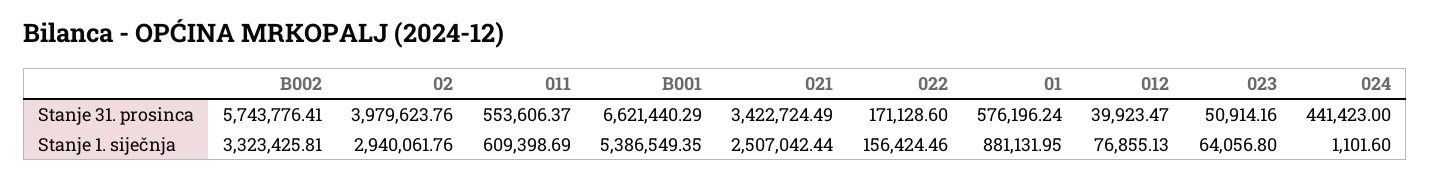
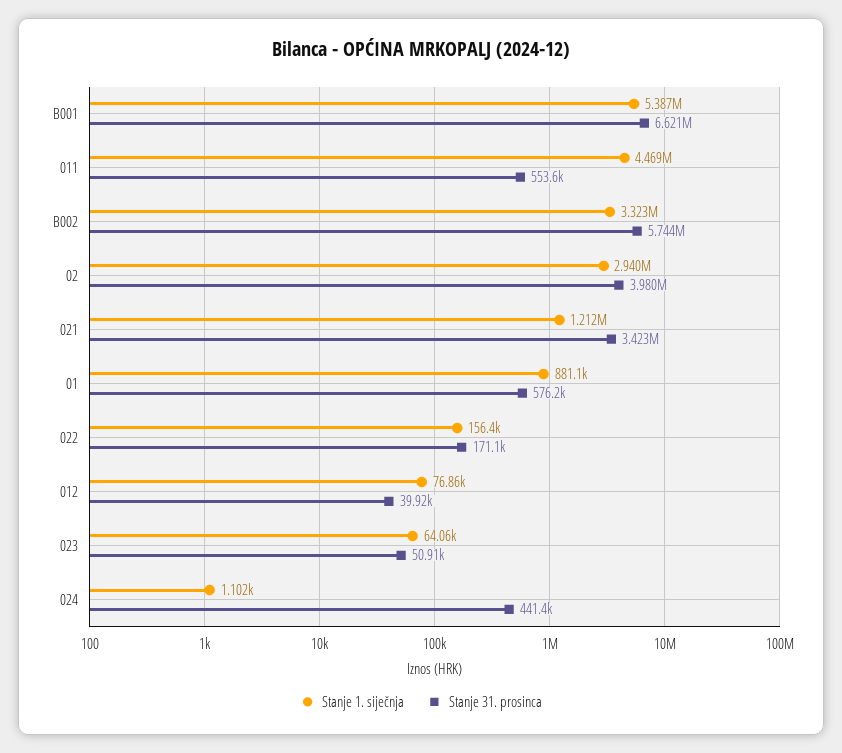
Stanje 1. siječnja, 011: 609398.69 -> 4469000
Stanje 1. siječnja, 021: 2507042.44 -> 1212000

